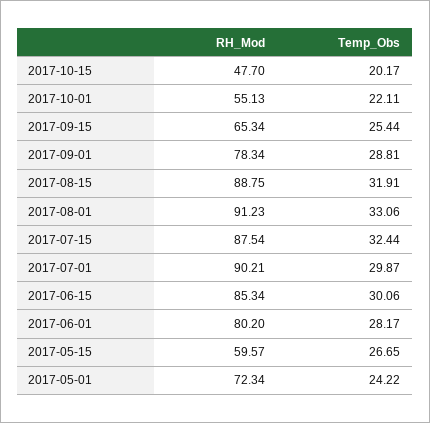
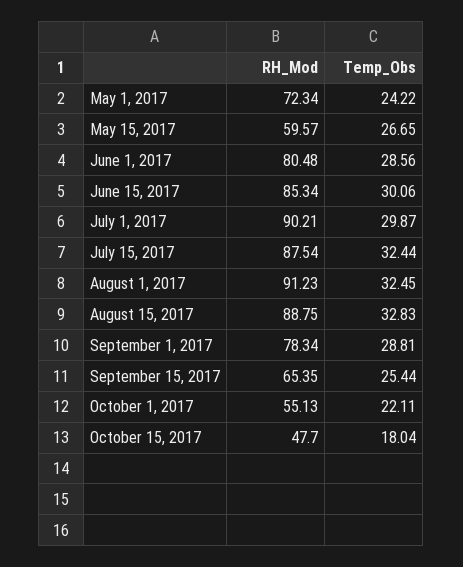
Temp_Obs, 2017-10-15: 20.17 -> 18.04
RH_Mod, 2017-09-15: 65.34 -> 65.35
Temp_Obs, 2017-08-15: 31.91 -> 32.83
Temp_Obs, 2017-08-01: 33.06 -> 32.45
RH_Mod, 2017-06-01: 80.2 -> 80.48
Temp_Obs, 2017-06-01: 28.17 -> 28.56

